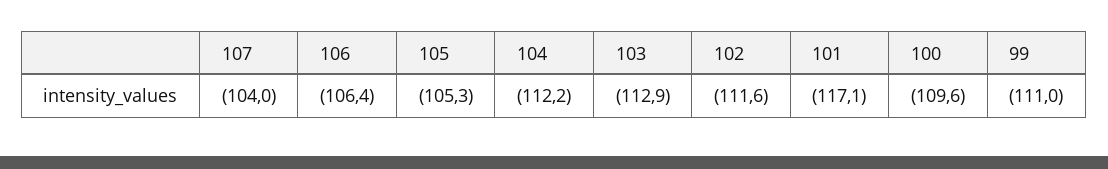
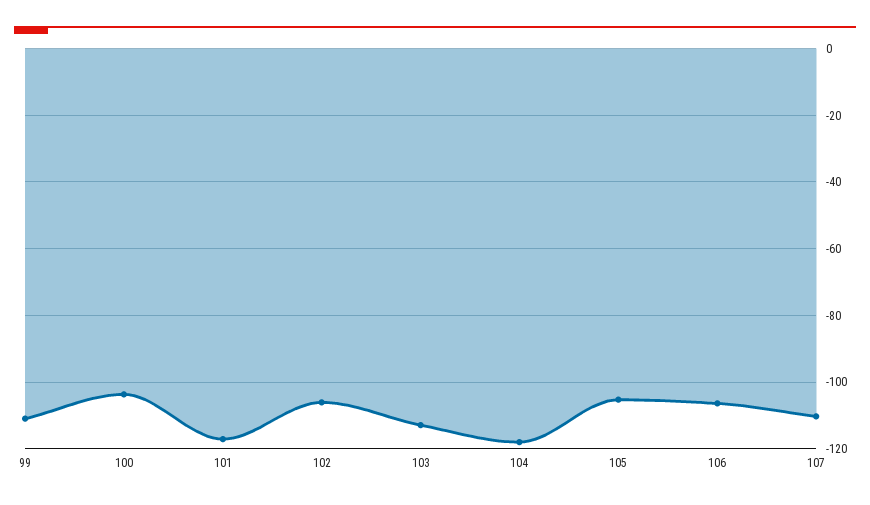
107: -104 -> -110
104: -112.2 -> -118
102: -111.6 -> -106
100: -109.6 -> -104

